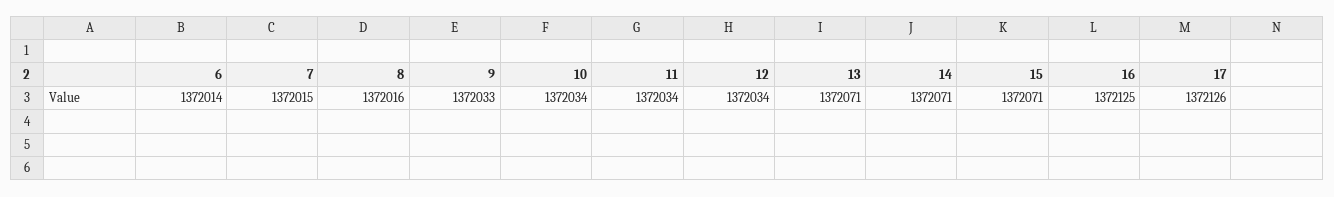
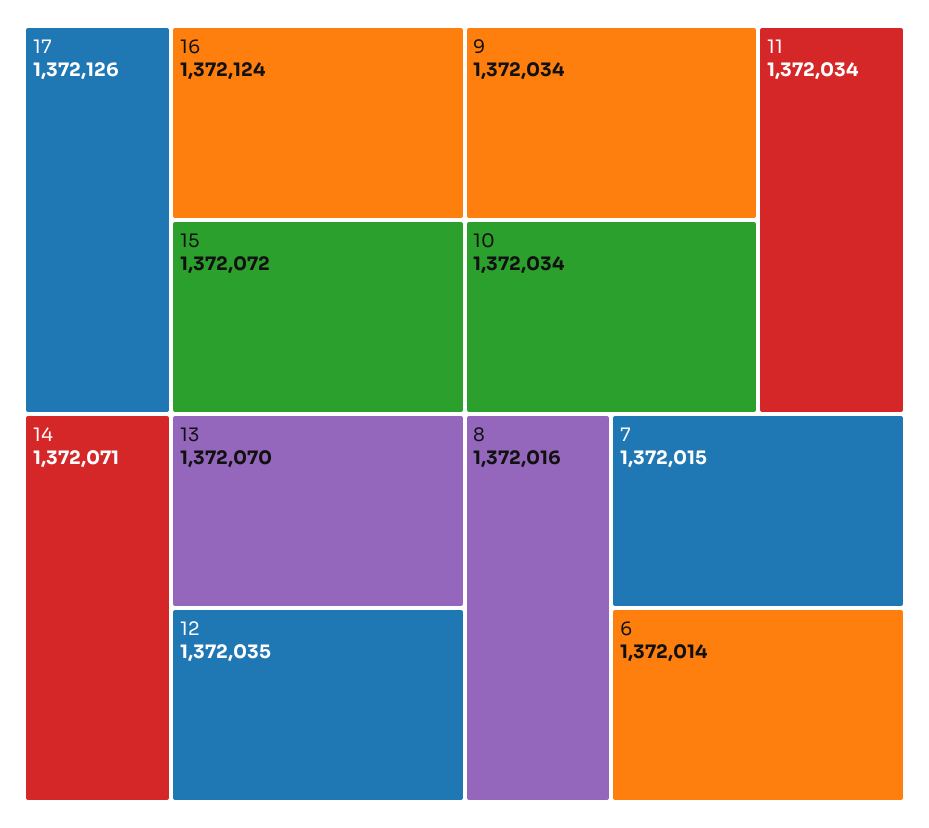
9: 1372033 -> 1372034
12: 1372034 -> 1372035
13: 1372071 -> 1372070
15: 1372071 -> 1372072
16: 1372125 -> 1372124

